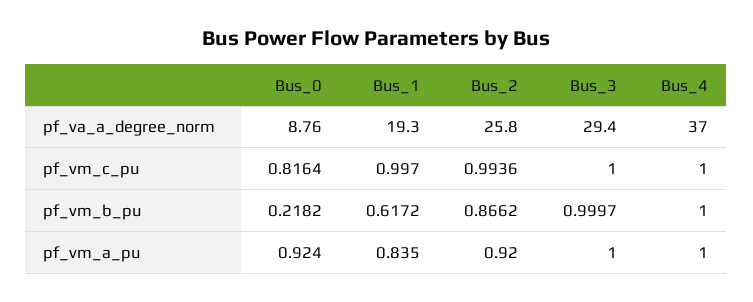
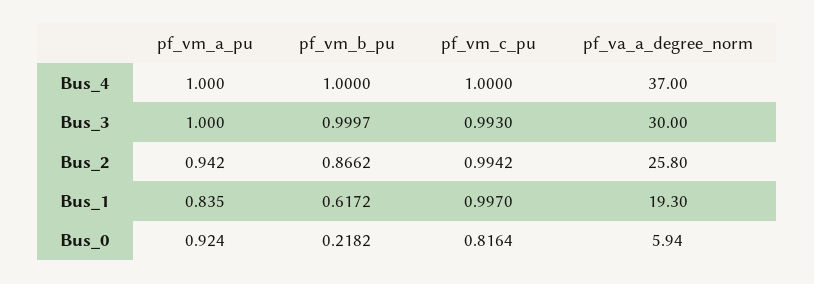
Bus_0, pf_va_a_degree_norm: 8.76 -> 5.94
Bus_3, pf_va_a_degree_norm: 29.4 -> 30
Bus_2, pf_vm_c_pu: 0.9936 -> 0.9942
Bus_3, pf_vm_c_pu: 1 -> 0.993
Bus_2, pf_vm_a_pu: 0.92 -> 0.942

